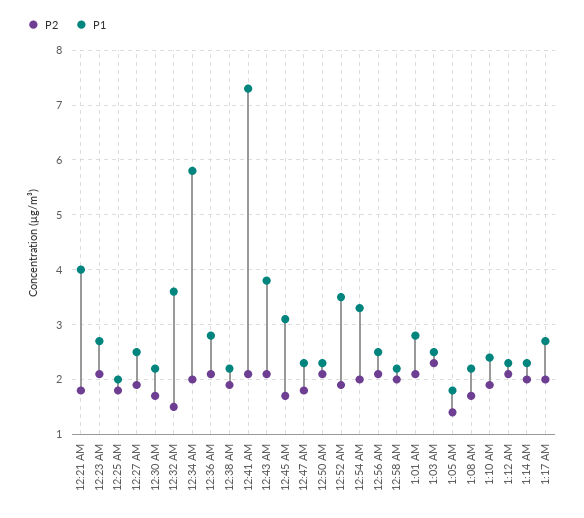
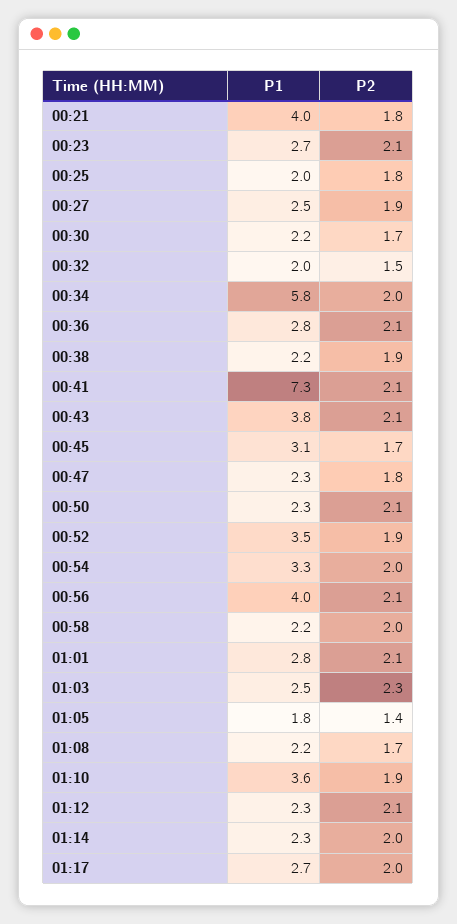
P1, 12:32 AM: 3.5 -> 2
P1, 12:56 AM: 2.5 -> 4
P1, 1:10 AM: 2.5 -> 3.6

